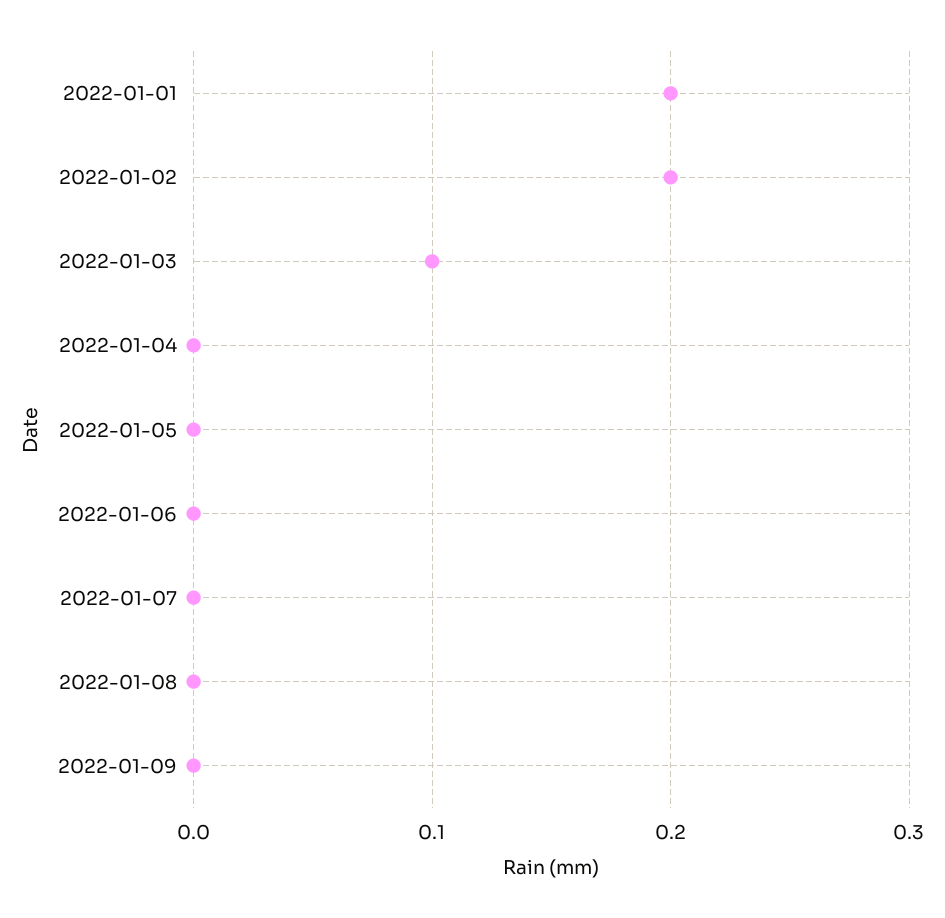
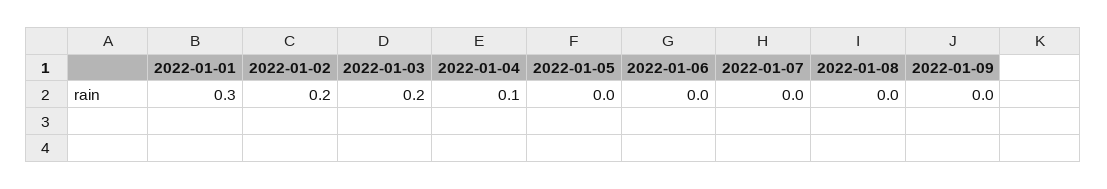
2022-01-01: 0.2 -> 0.3
2022-01-03: 0.1 -> 0.2
2022-01-04: 0 -> 0.1

